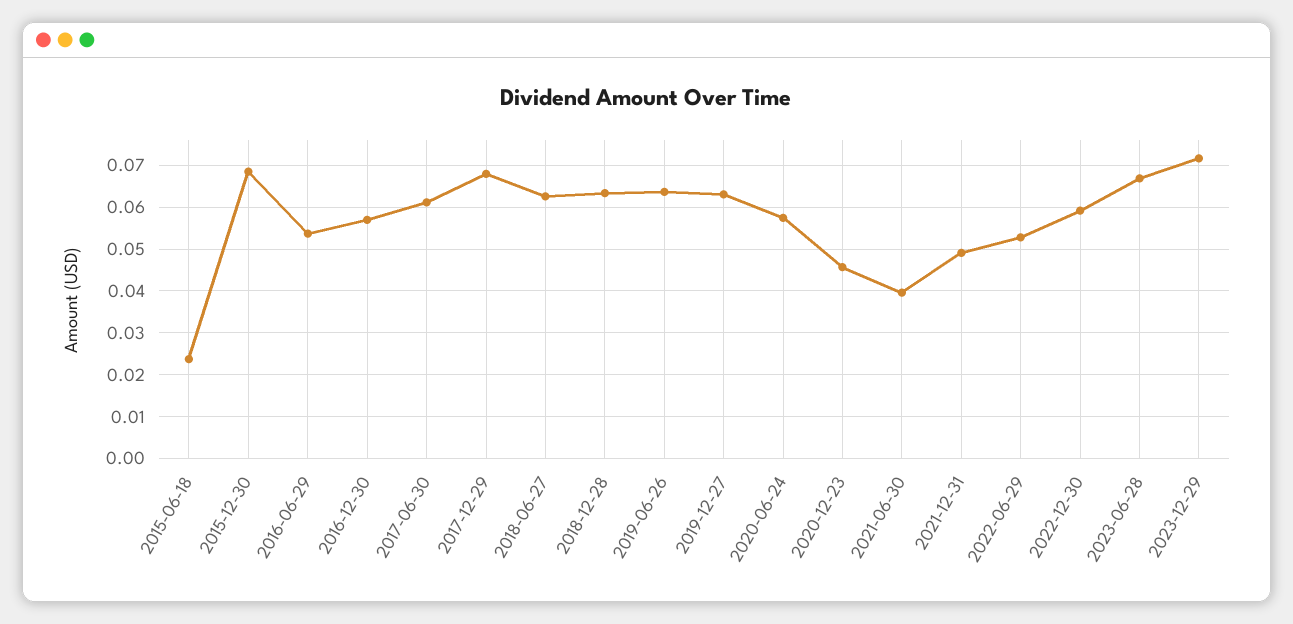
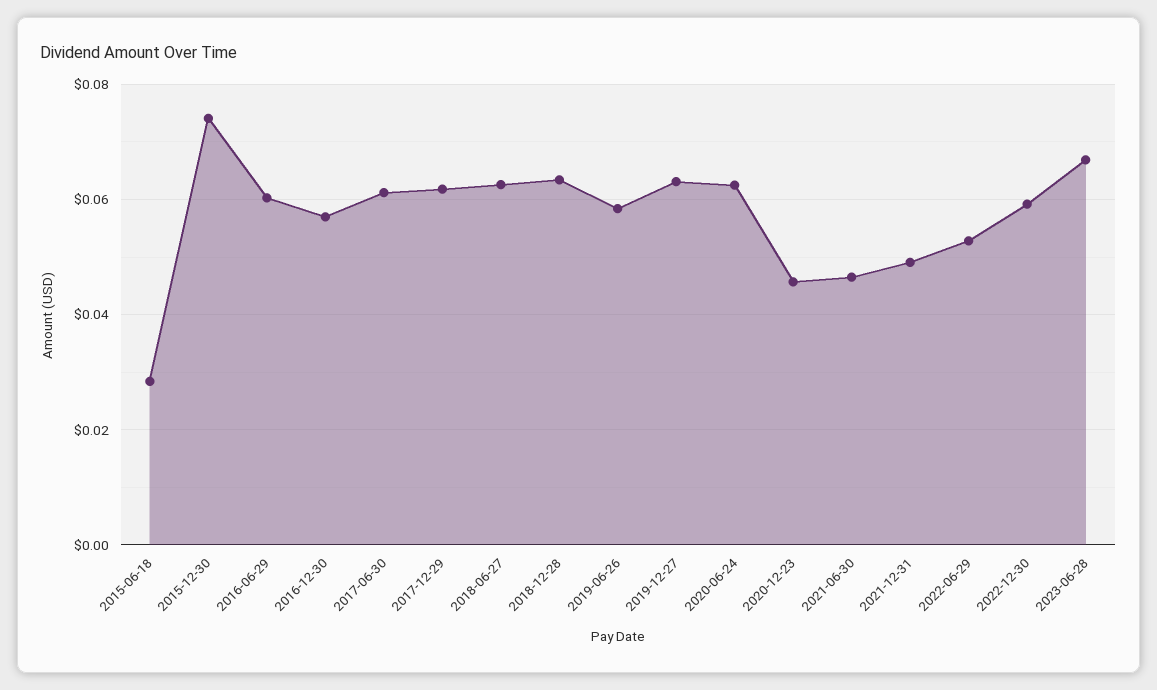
2015-06-18: 0.024 -> 0.028
2015-12-30: 0.068 -> 0.074
2016-06-29: 0.054 -> 0.06
2017-12-29: 0.068 -> 0.062
2019-06-26: 0.064 -> 0.058
2020-06-24: 0.058 -> 0.062
2021-06-30: 0.04 -> 0.046
2023-12-29: 0.072 -> none

